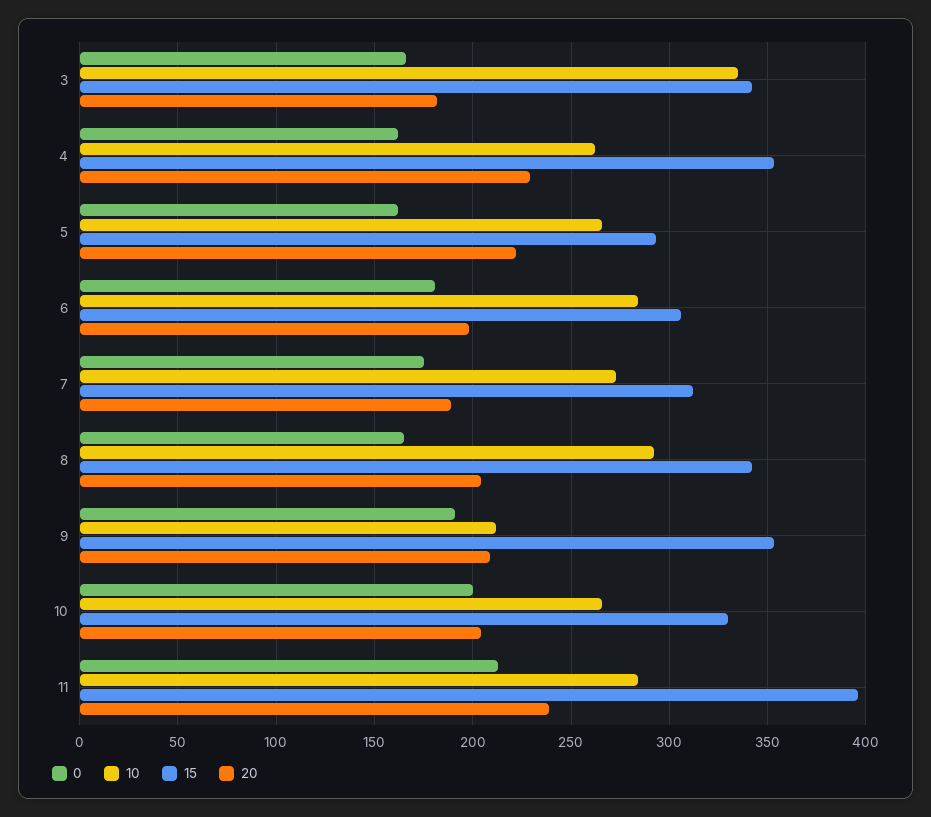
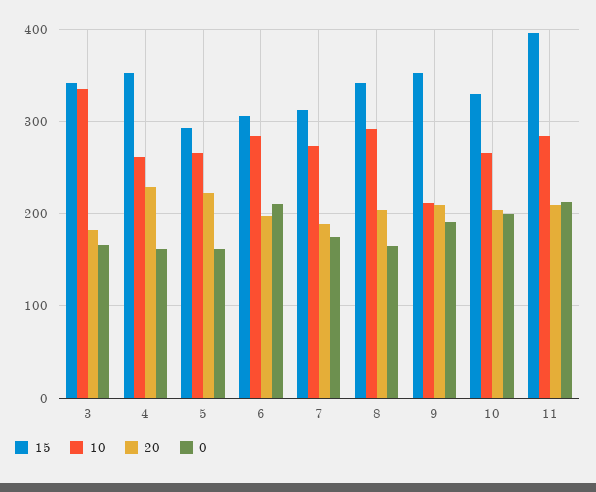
0, 6: 180 -> 210
20, 11: 240 -> 210

